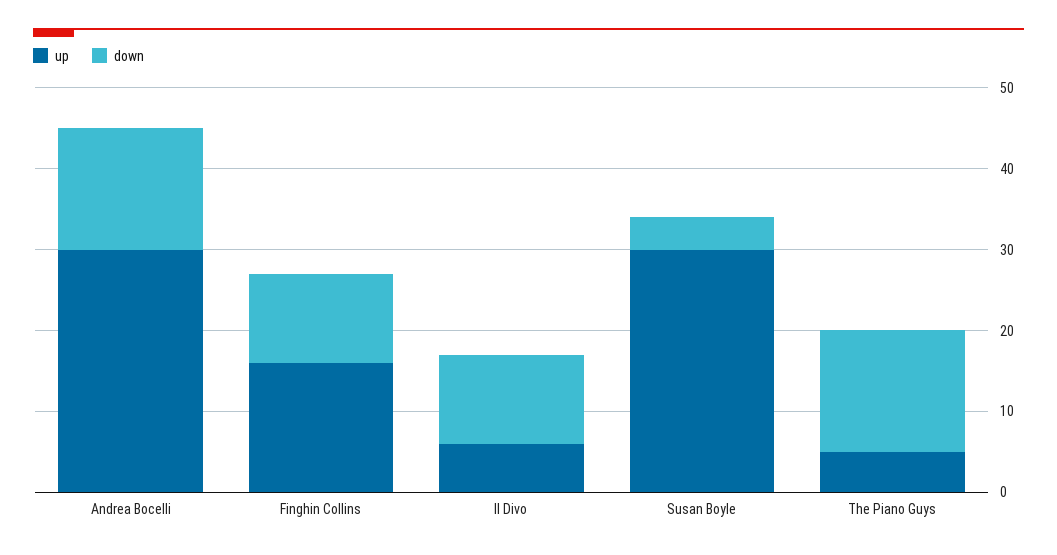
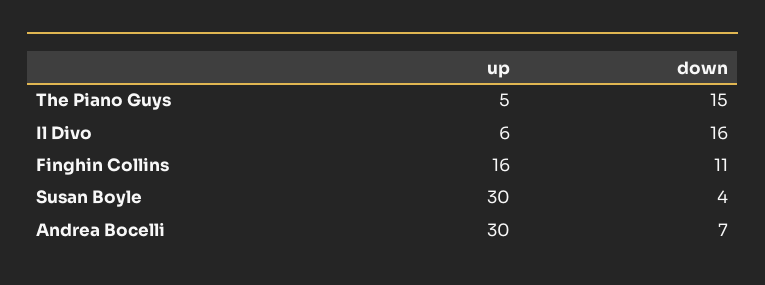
down, Andrea Bocelli: 15 -> 7
down, Il Divo: 11 -> 16

